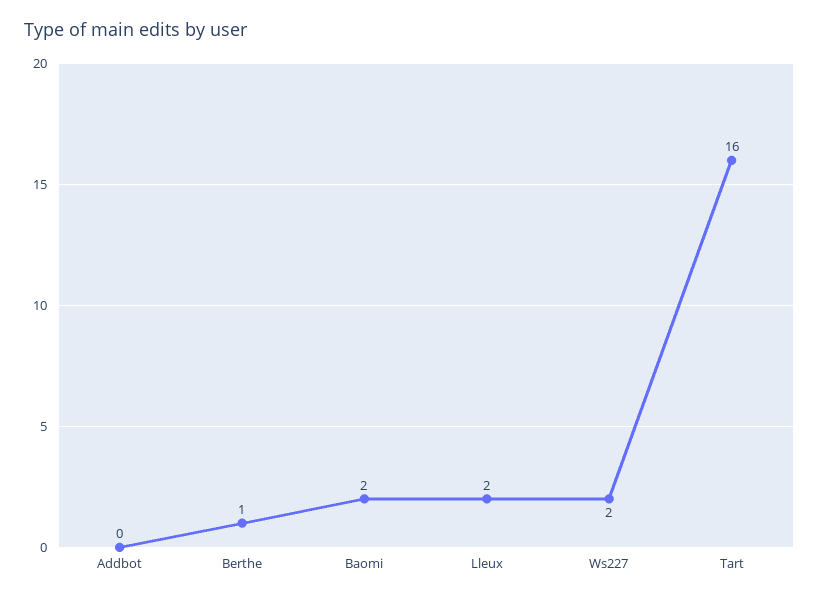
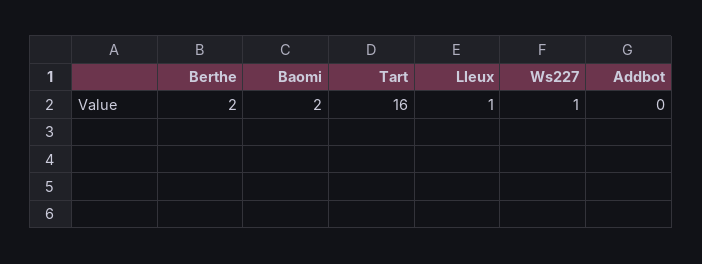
Berthe: 1 -> 2
Lleux: 2 -> 1
Ws227: 2 -> 1

